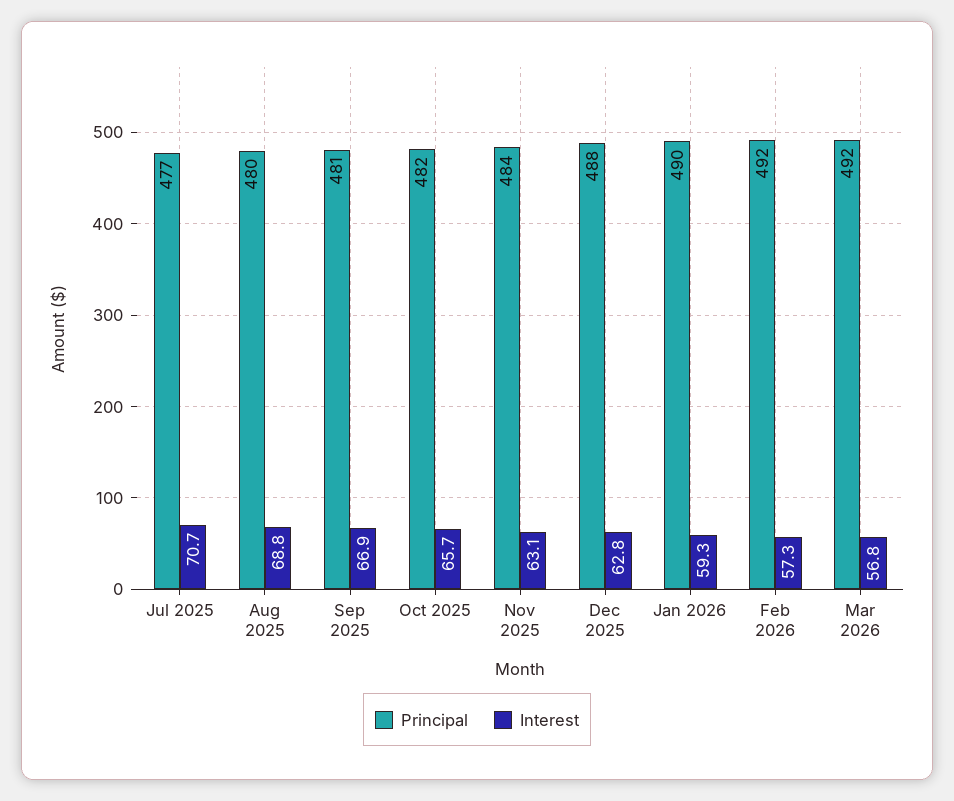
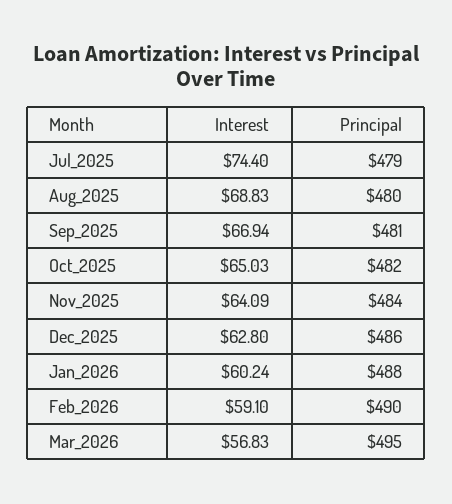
Principal, Jul 2025: 477 -> 479
Interest, Jul 2025: 70.7 -> 74.4
Interest, Oct 2025: 65.7 -> 65.03
Interest, Nov 2025: 63.1 -> 64.09
Principal, Dec 2025: 488 -> 486
Principal, Jan 2026: 490 -> 488
Interest, Jan 2026: 59.3 -> 60.24
Principal, Feb 2026: 492 -> 490
Interest, Feb 2026: 57.3 -> 59.1
Principal, Mar 2026: 492 -> 495

